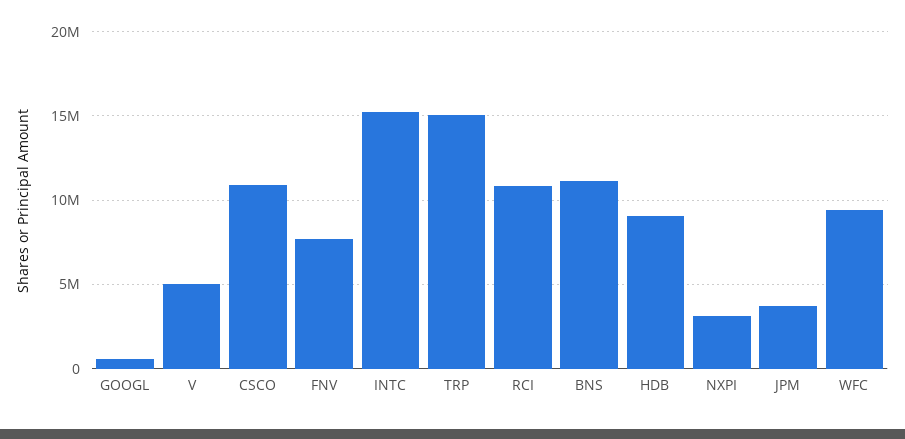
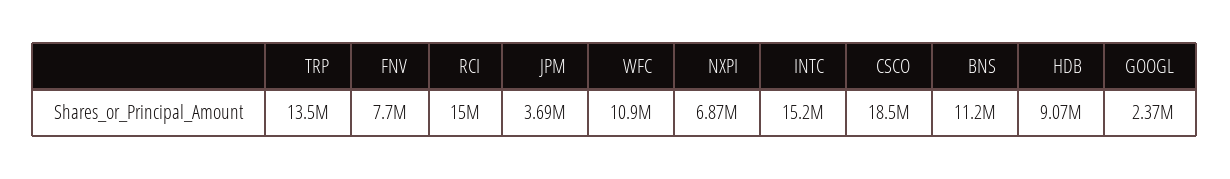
GOOGL: 500000 -> 2370000
V: 5000000 -> none
CSCO: 11000000 -> 18500000
TRP: 15000000 -> 13500000
RCI: 11000000 -> 15000000
NXPI: 3000000 -> 6870000
WFC: 9500000 -> 10900000

